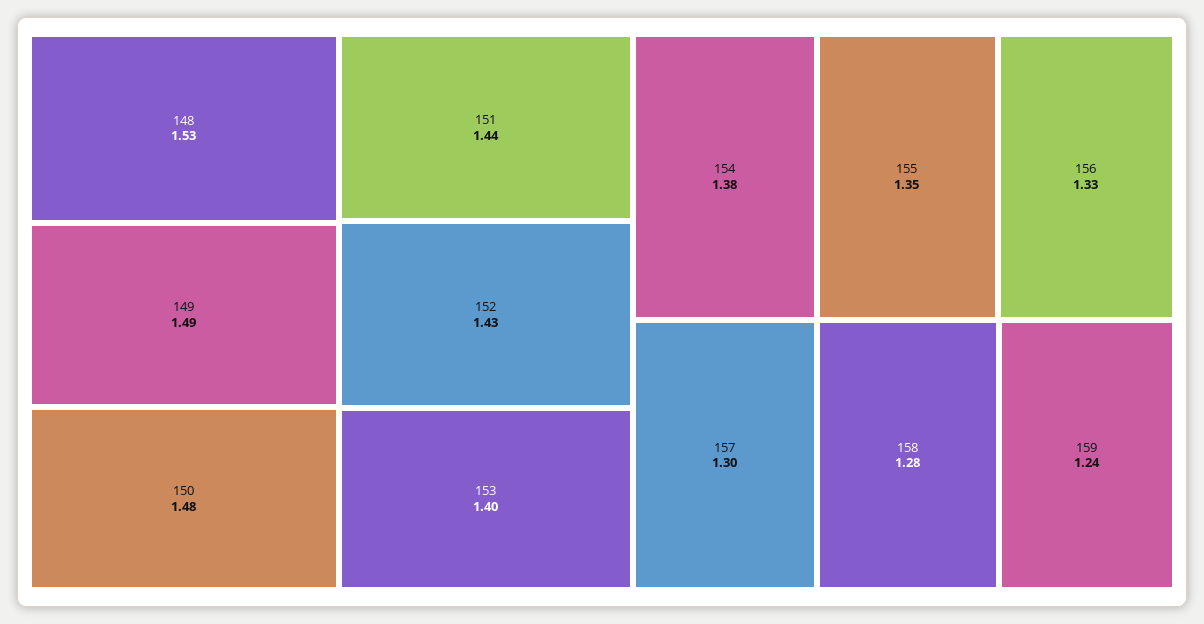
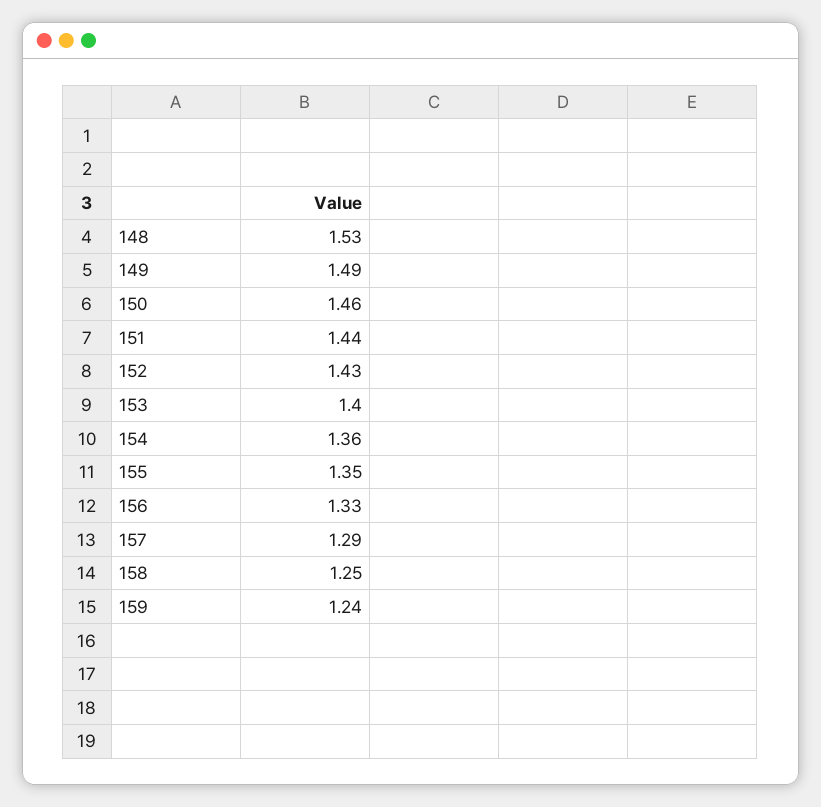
150: 1.48 -> 1.46
154: 1.38 -> 1.36
157: 1.3 -> 1.29
158: 1.28 -> 1.25

